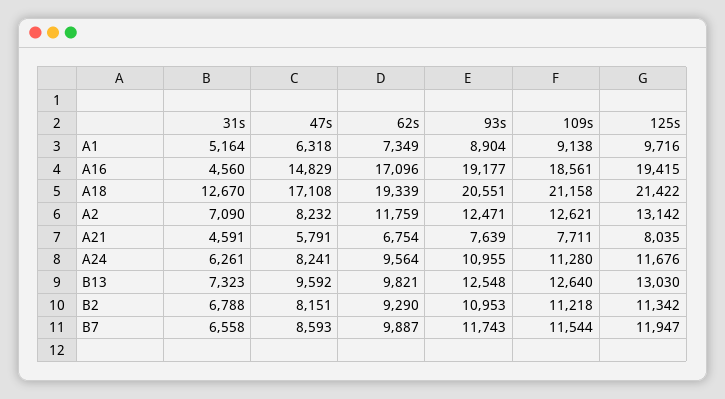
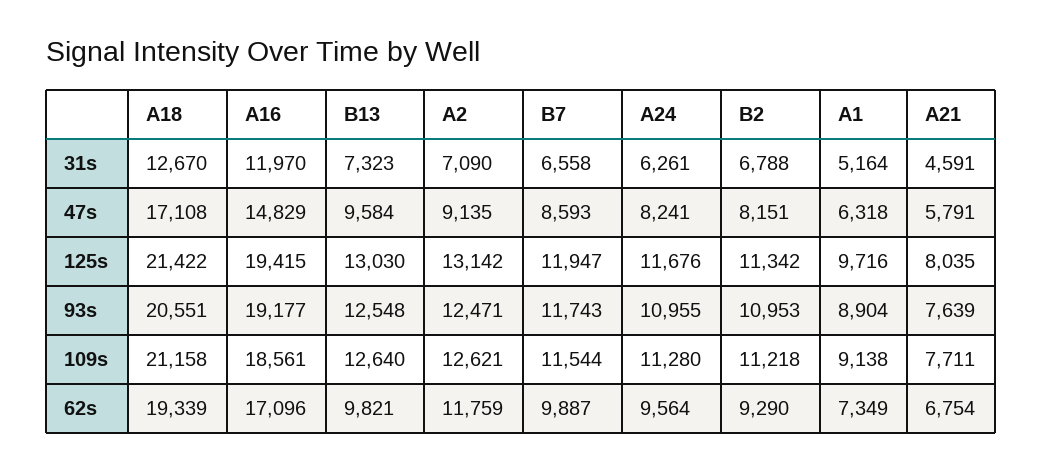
31s, A16: 4560 -> 11970
47s, A2: 8232 -> 9135
47s, B13: 9592 -> 9584

